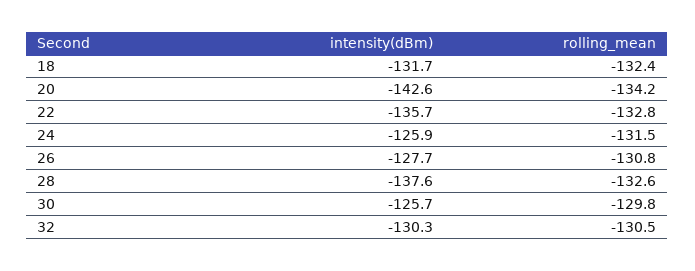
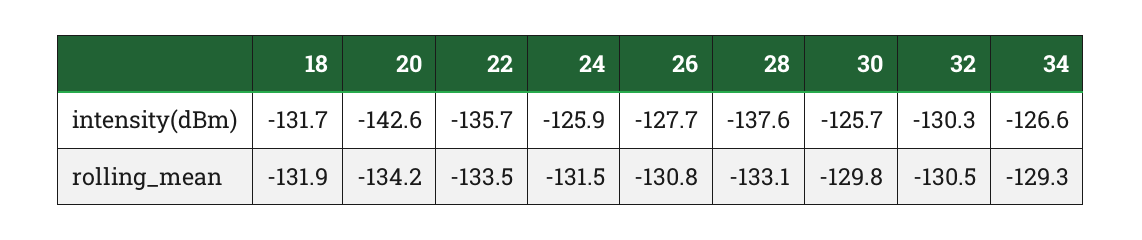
rolling_mean, 18: -132.4 -> -131.9
rolling_mean, 22: -132.8 -> -133.5
rolling_mean, 28: -132.6 -> -133.1
intensity(dBm), 34: none -> -126.6
rolling_mean, 34: none -> -129.3

